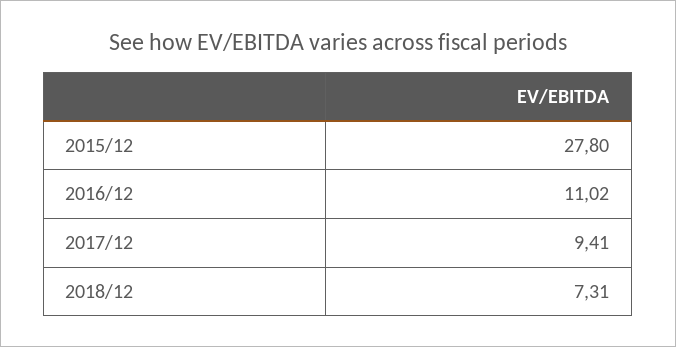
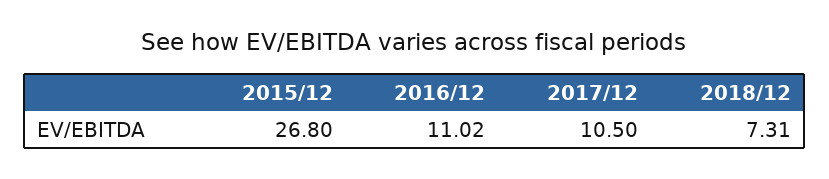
2015/12: 27.8 -> 26.8
2017/12: 9.41 -> 10.5

